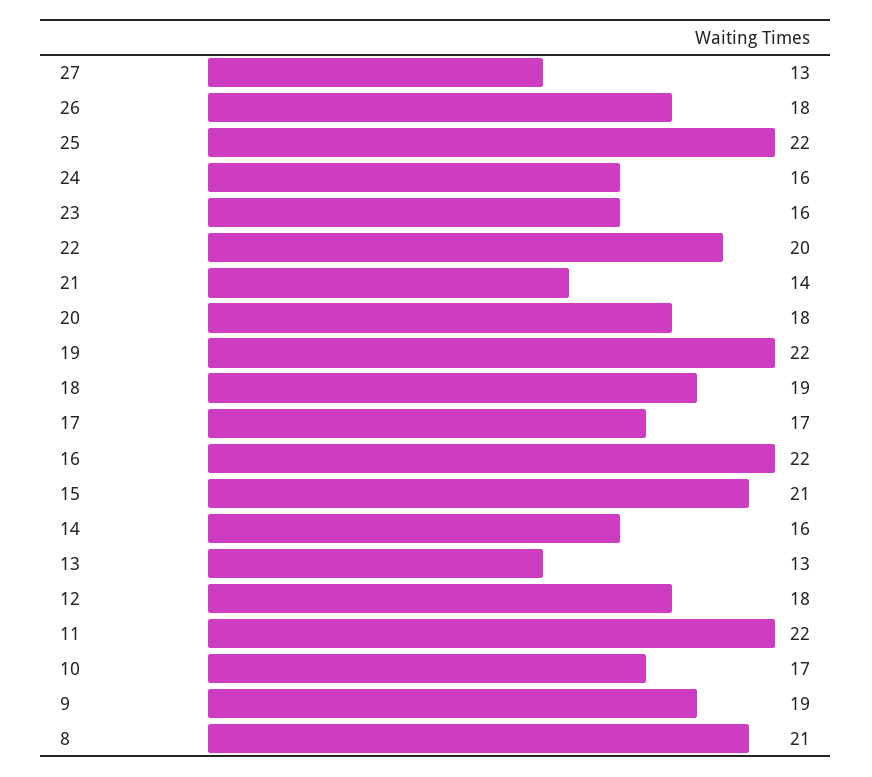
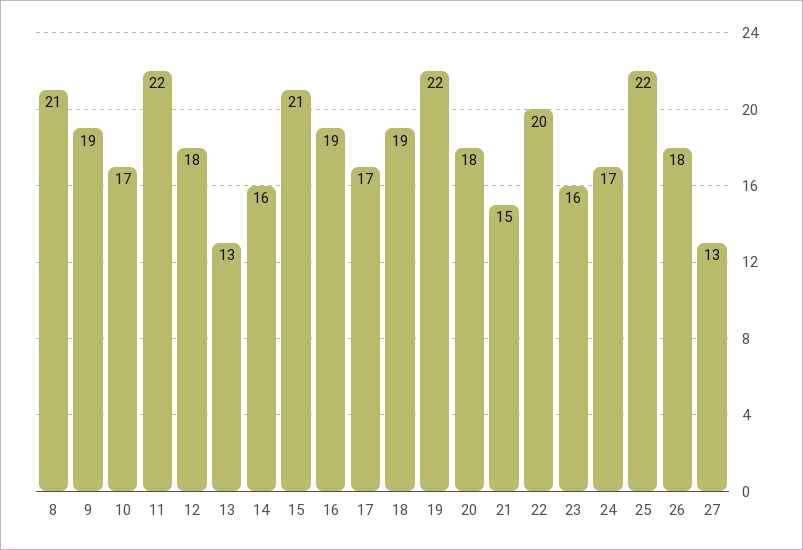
24: 16 -> 17
21: 14 -> 15
16: 22 -> 19

